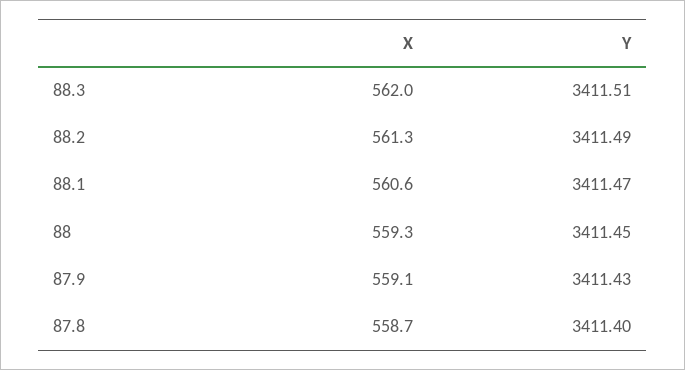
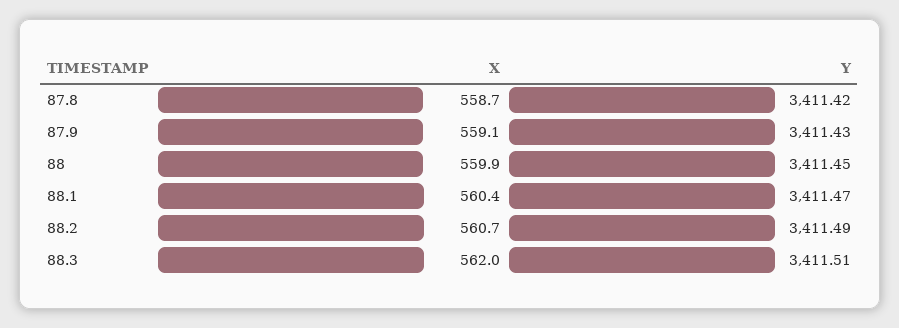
X, 88.2: 561.3 -> 560.7
X, 88.1: 560.6 -> 560.4
X, 88: 559.3 -> 559.9
Y, 87.8: 3411.4 -> 3411.42

